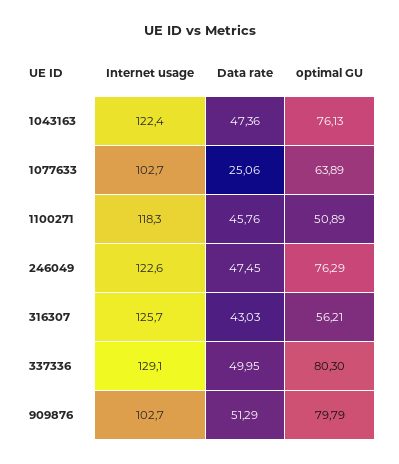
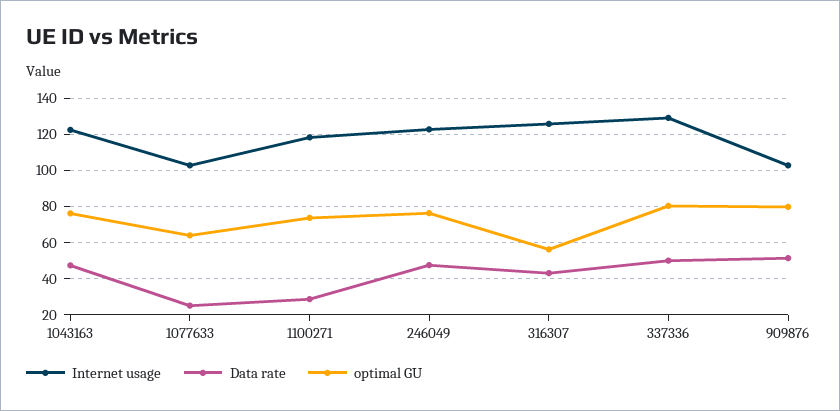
Data rate, 1100271: 45.76 -> 30
optimal GU, 1100271: 50.89 -> 75

